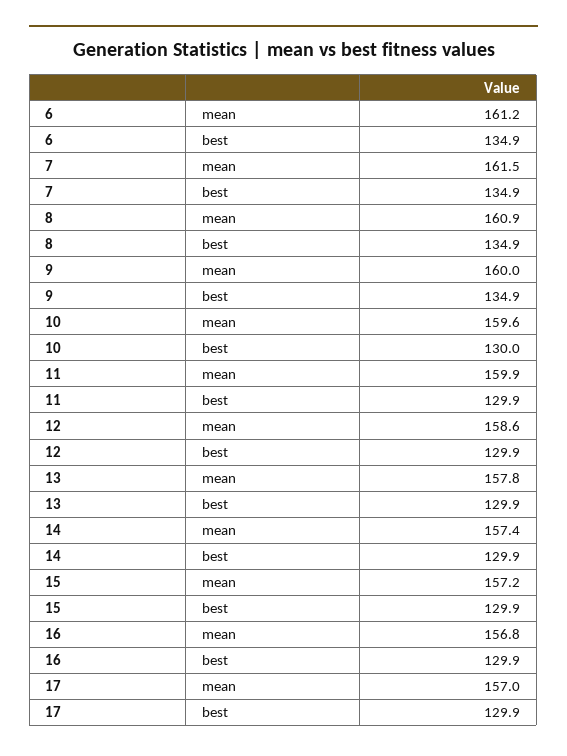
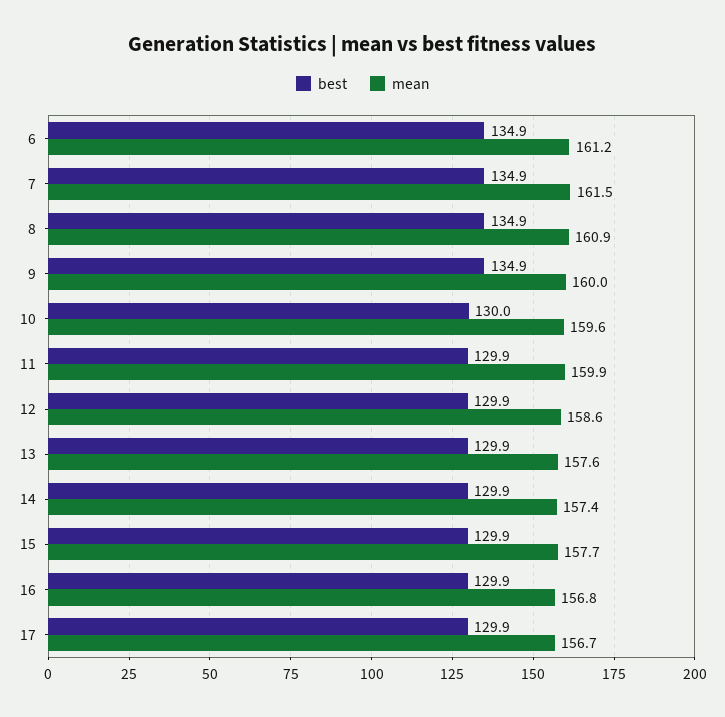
mean, 13: 157.8 -> 157.6
mean, 15: 157.2 -> 157.7
mean, 17: 157 -> 156.7

